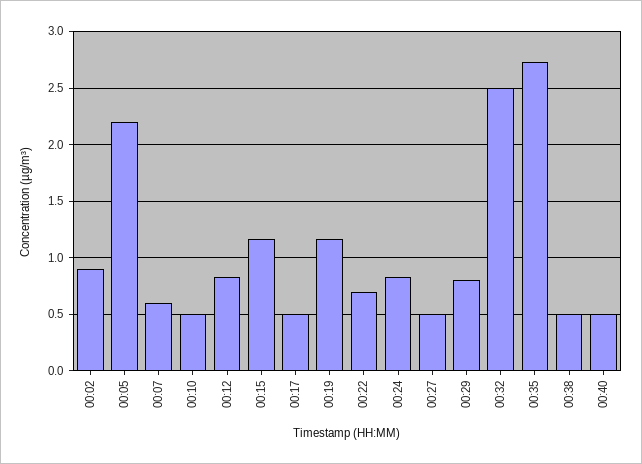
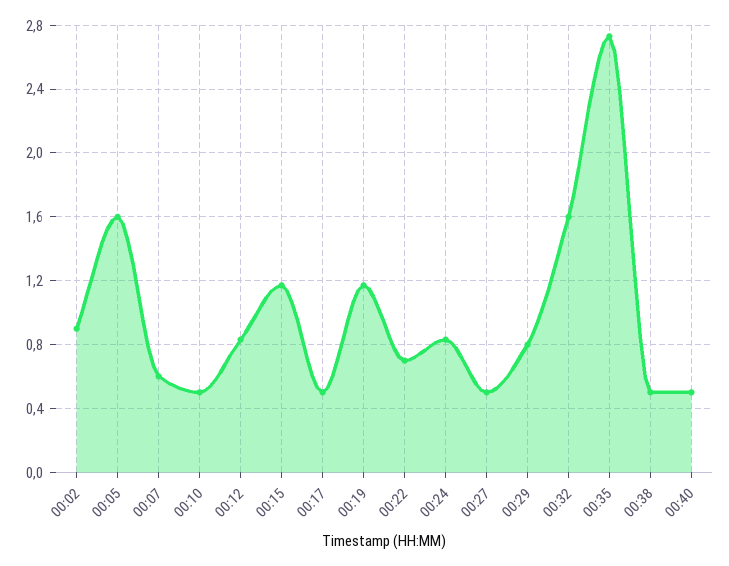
00:05: 2.2 -> 1.6
00:32: 2.5 -> 1.6

